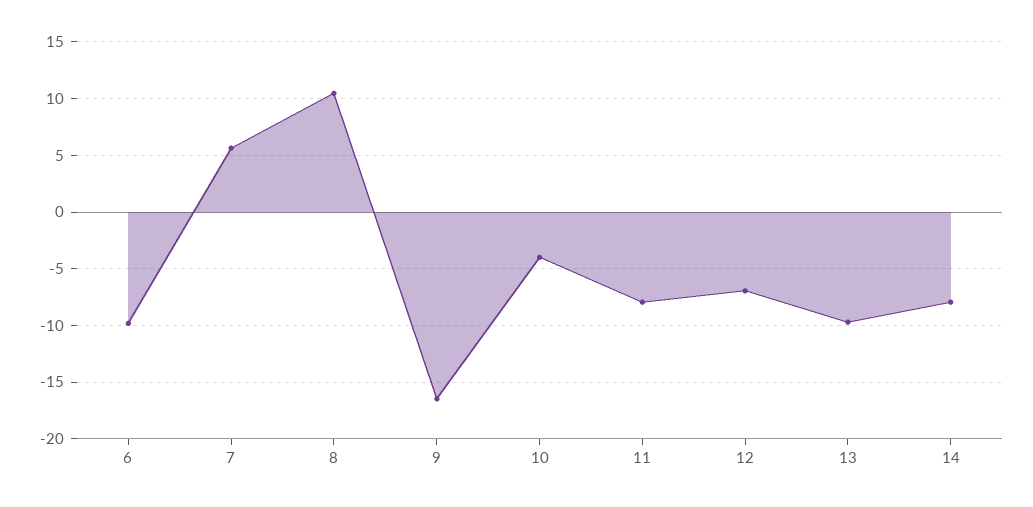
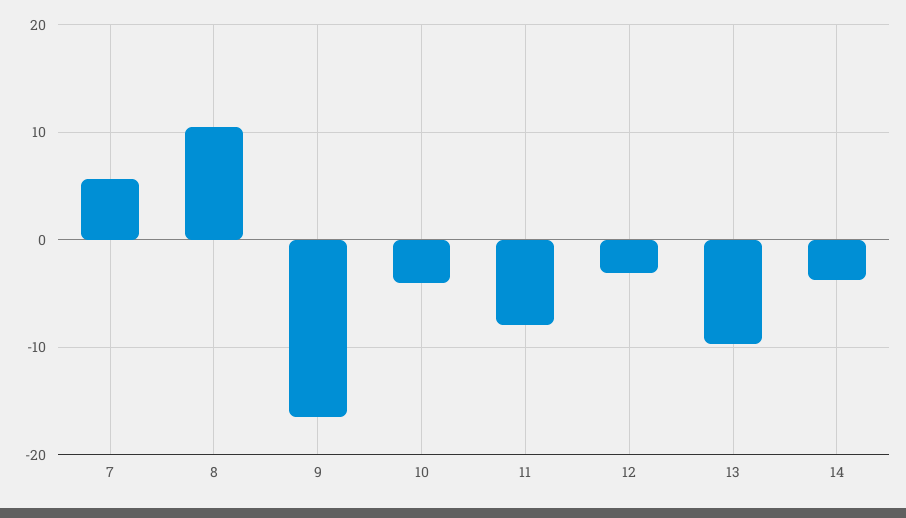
6: -10 -> none
12: -7 -> -3
14: -8 -> -4

